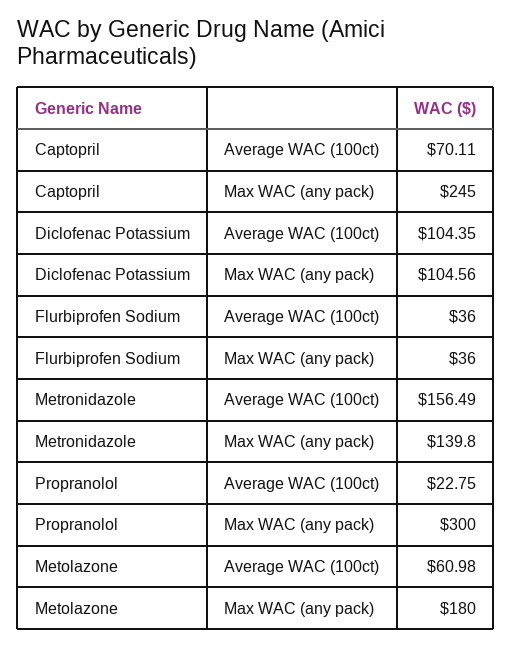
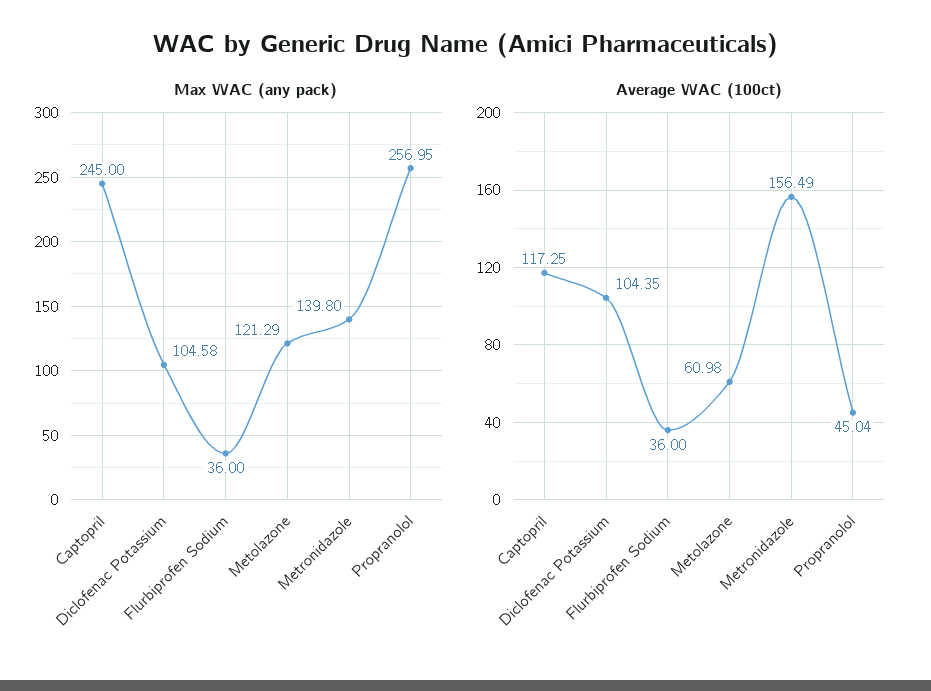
Average WAC (100ct), Captopril: 70.11 -> 117.25
Max WAC (any pack), Diclofenac Potassium: 104.56 -> 104.58
Average WAC (100ct), Propranolol: 22.75 -> 45.04
Max WAC (any pack), Propranolol: 300 -> 256.95
Max WAC (any pack), Metolazone: 180 -> 121.29

